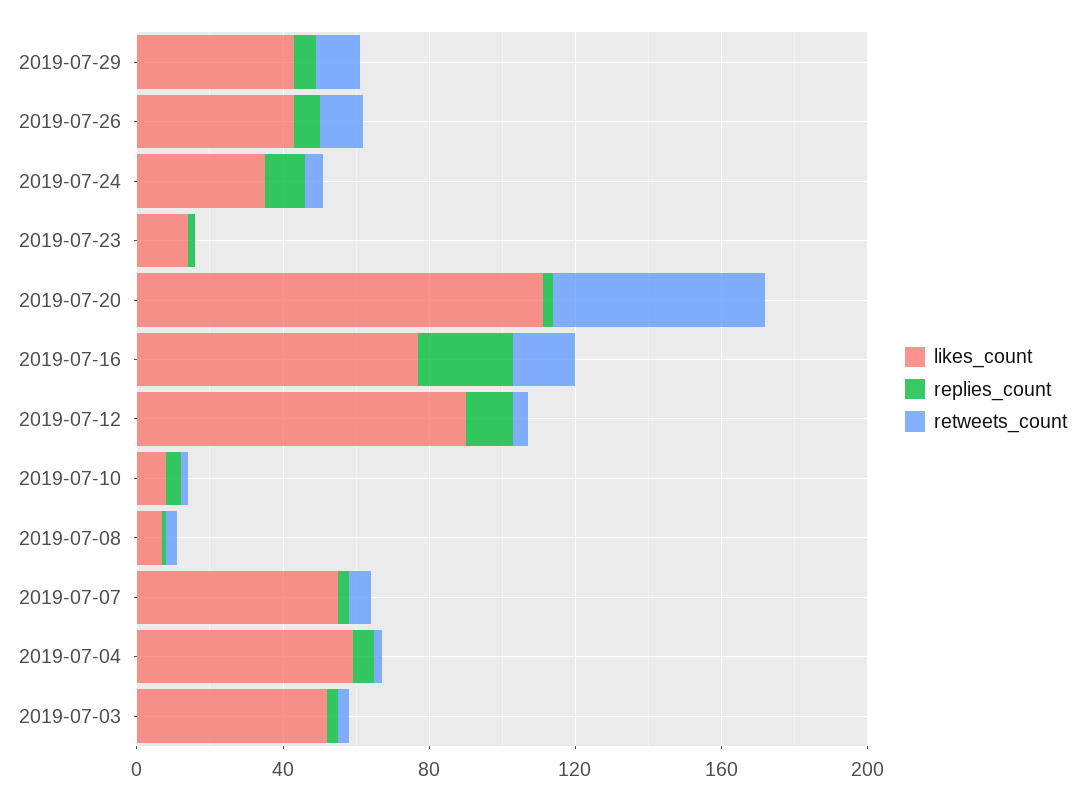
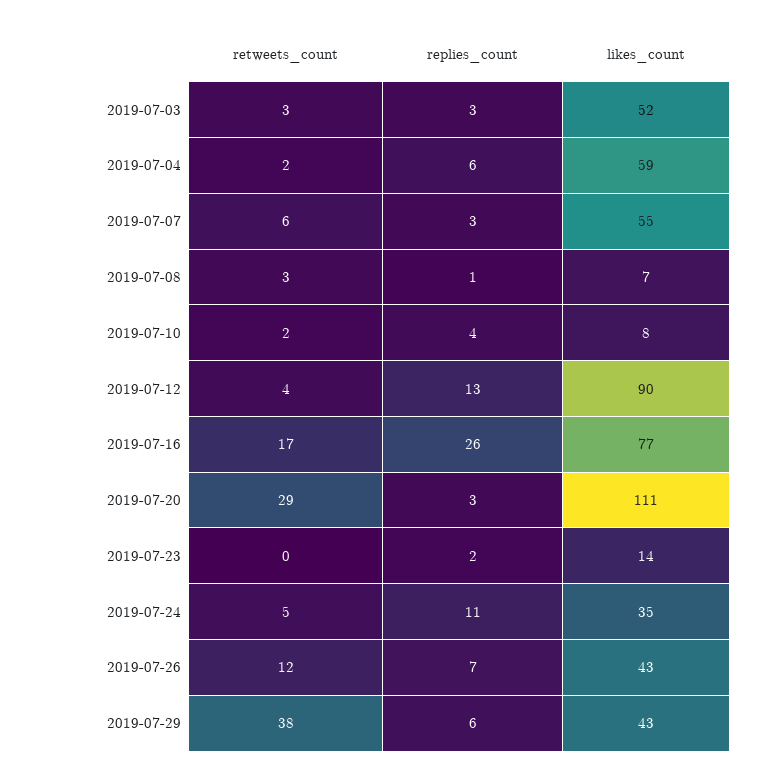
retweets_count, 2019-07-29: 10 -> 38
retweets_count, 2019-07-20: 60 -> 29

